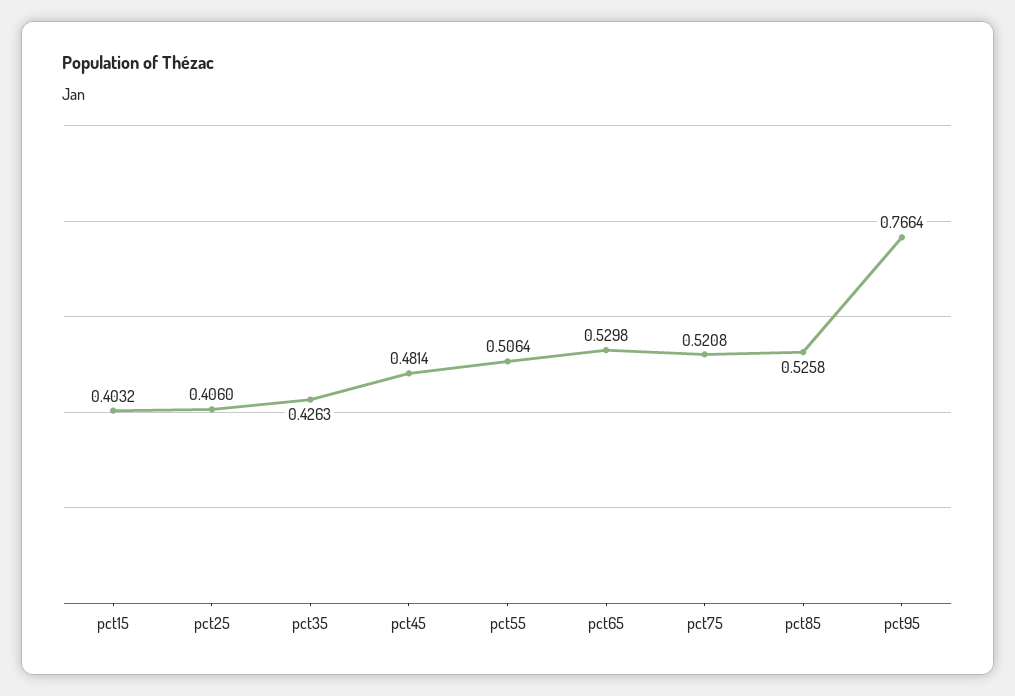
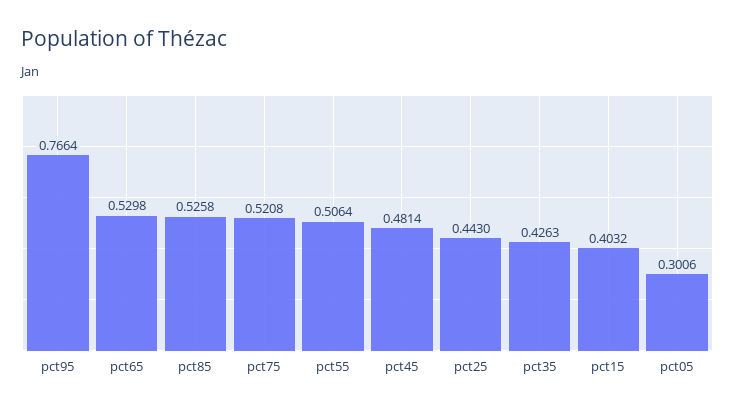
pct25: 0.406 -> 0.443
pct05: none -> 0.3006

